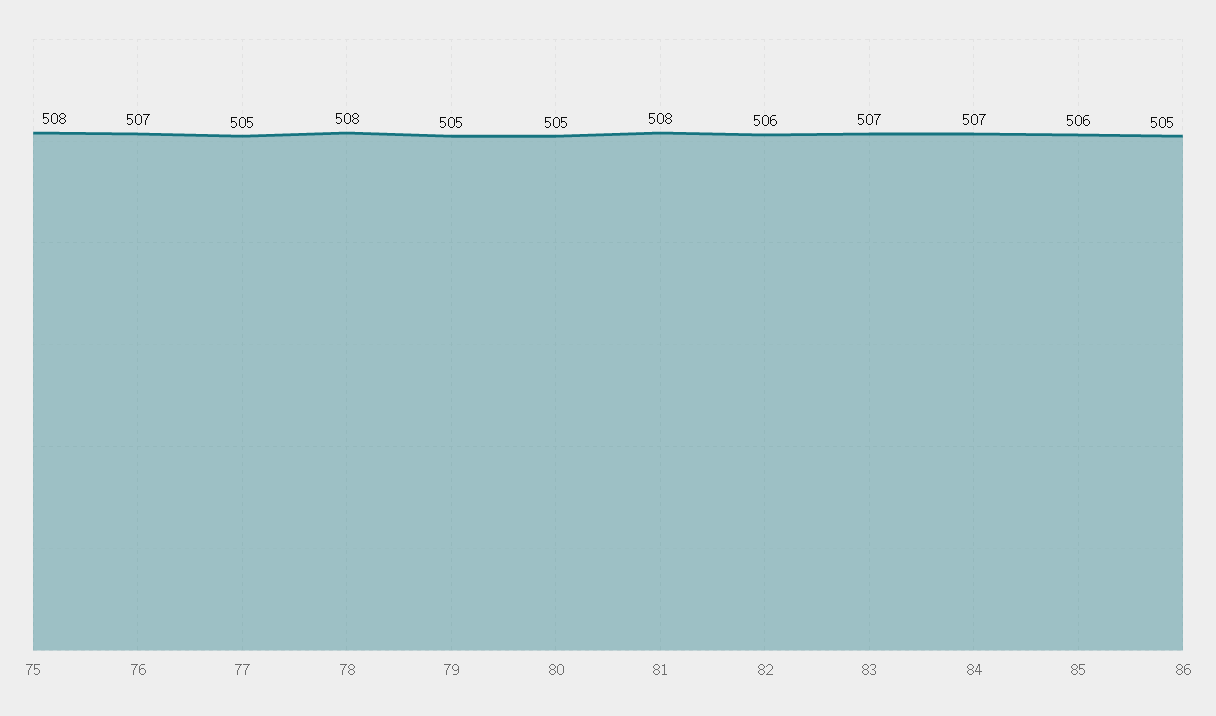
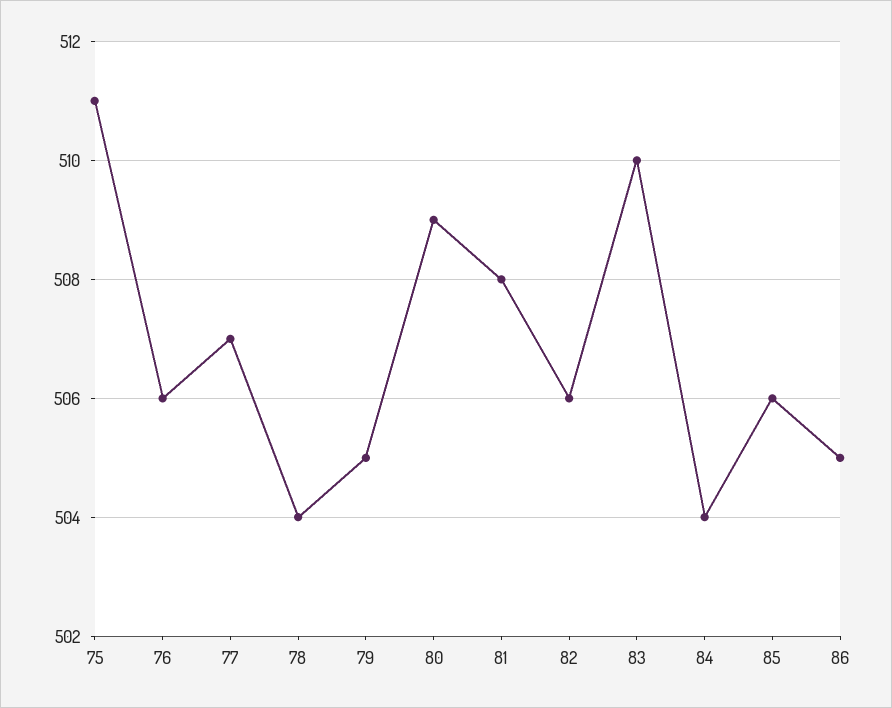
75: 508 -> 511
76: 507 -> 506
77: 505 -> 507
78: 508 -> 504
80: 505 -> 509
83: 507 -> 510
84: 507 -> 504

